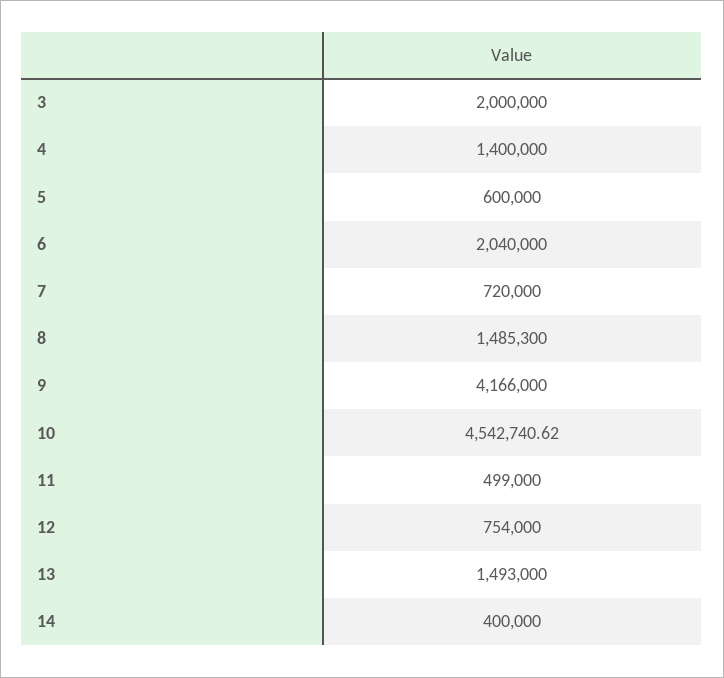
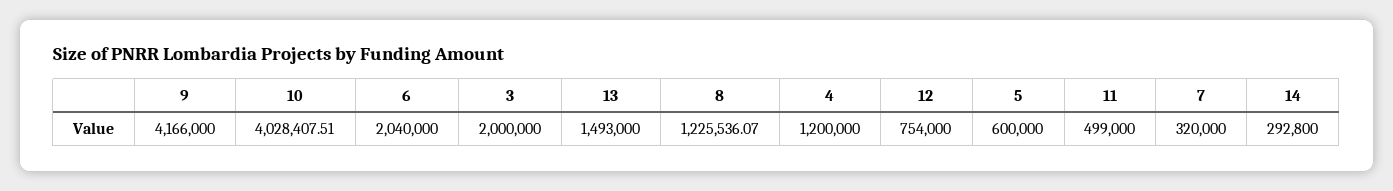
4: 1400000 -> 1200000
7: 720000 -> 320000
8: 1485300 -> 1225536.07
10: 4542740.62 -> 4028407.51
14: 400000 -> 292800

